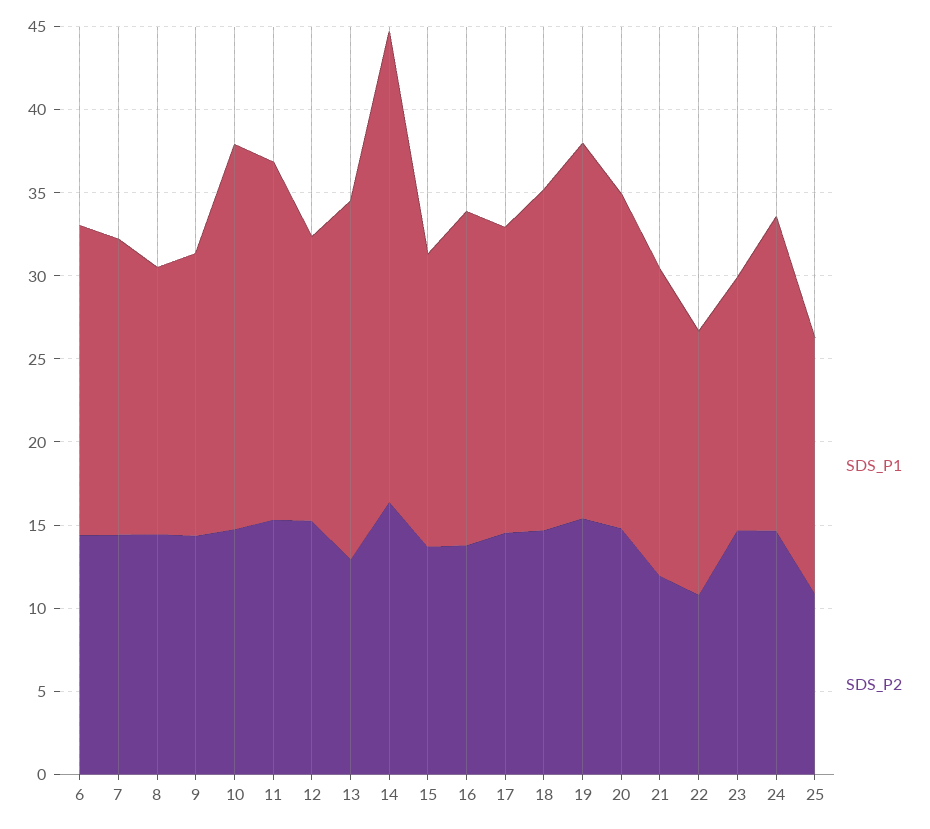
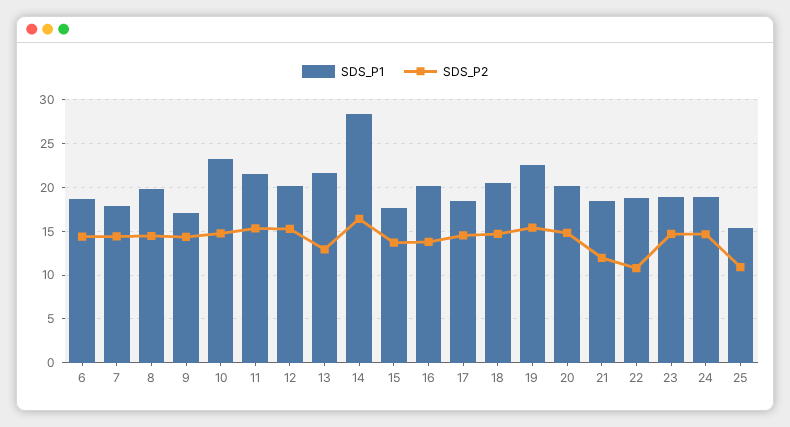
SDS_P1, 8: 16 -> 20
SDS_P1, 12: 17 -> 20
SDS_P1, 22: 16 -> 19
SDS_P1, 23: 15 -> 19

